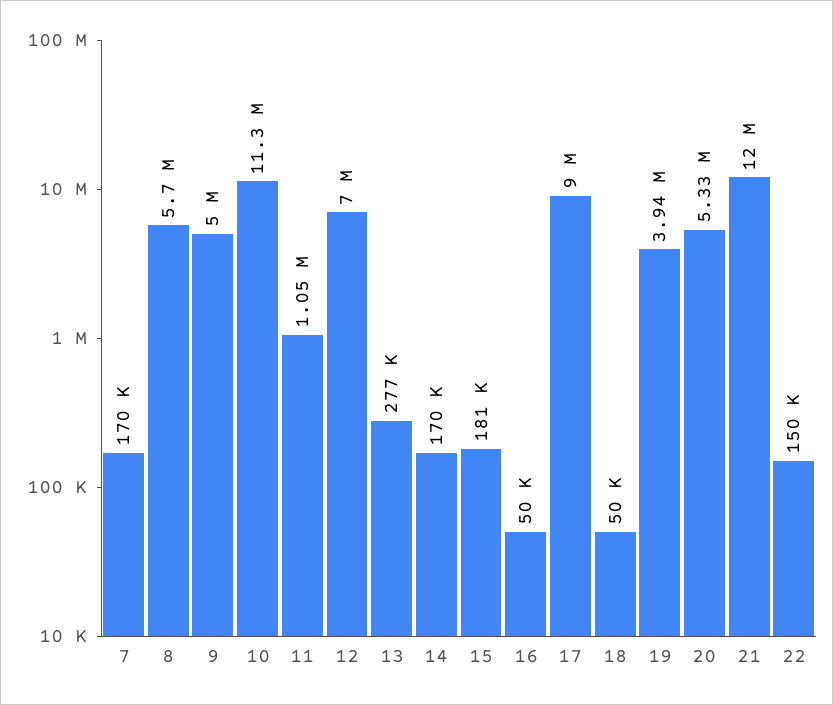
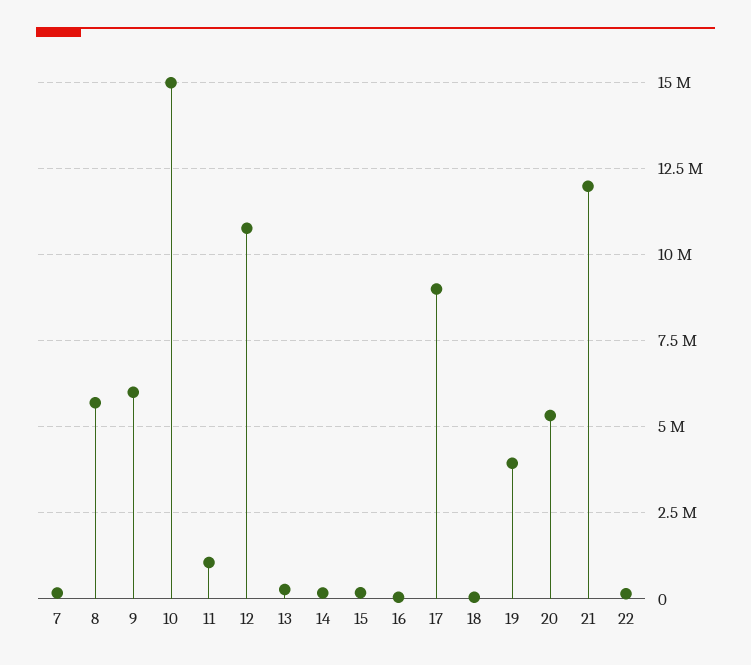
9: 5000000 -> 6000000
10: 11300000 -> 15000000
12: 7000000 -> 10750000

